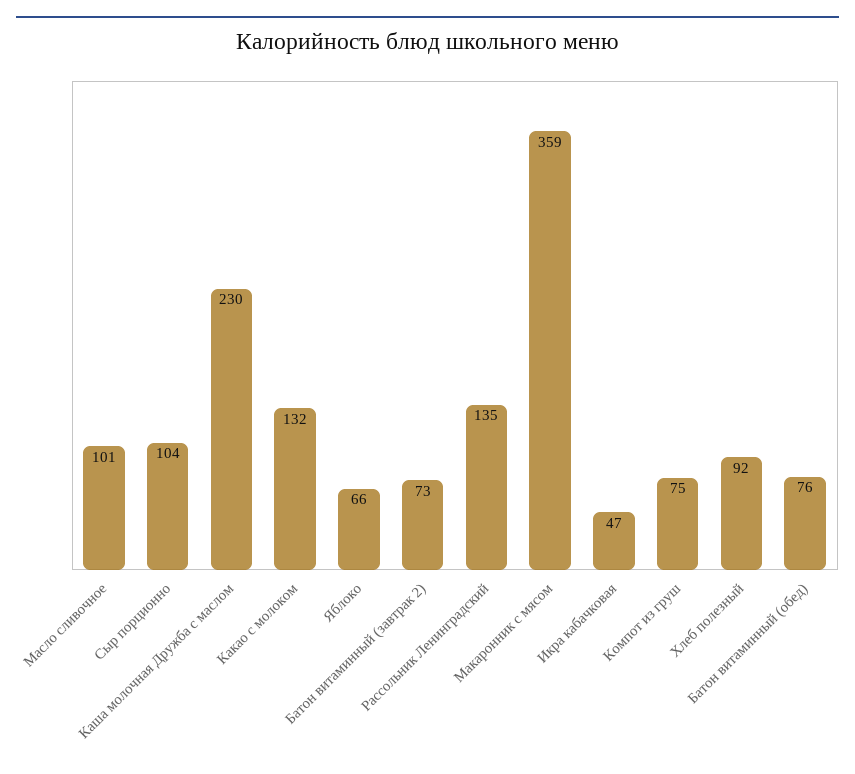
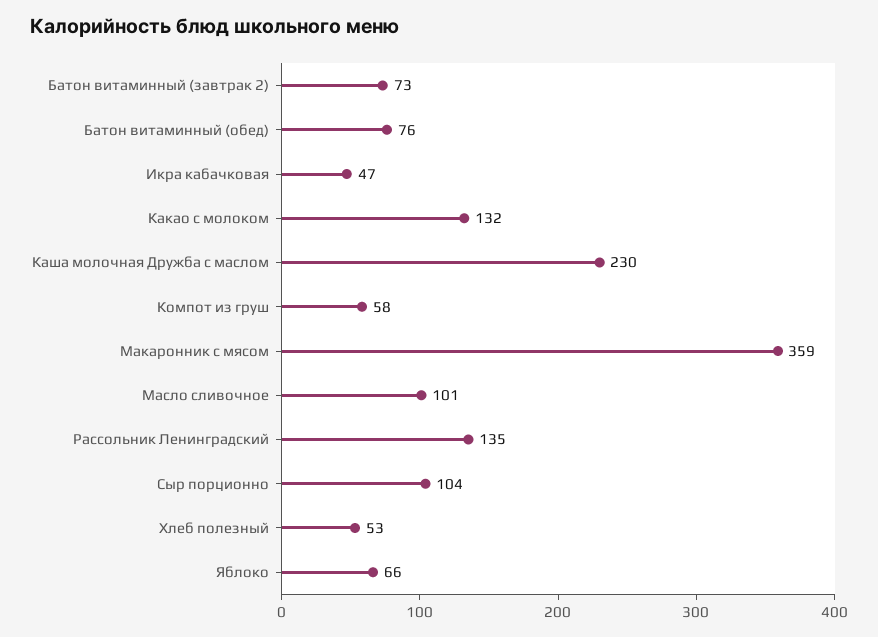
Компот из груш: 75 -> 58
Хлеб полезный: 92 -> 53

